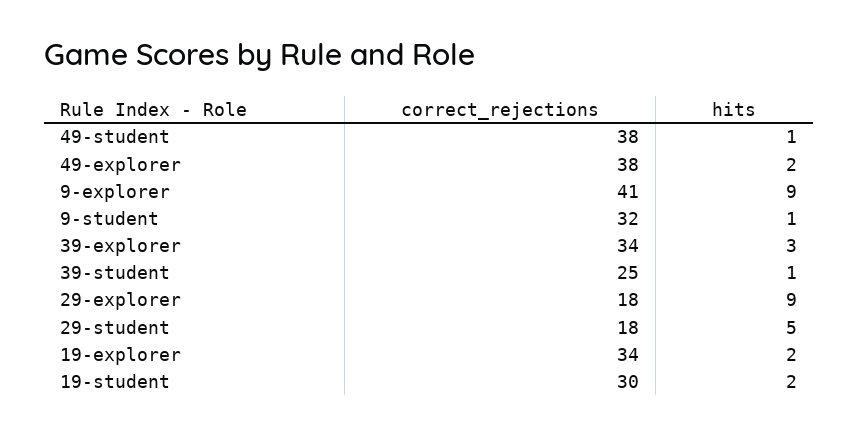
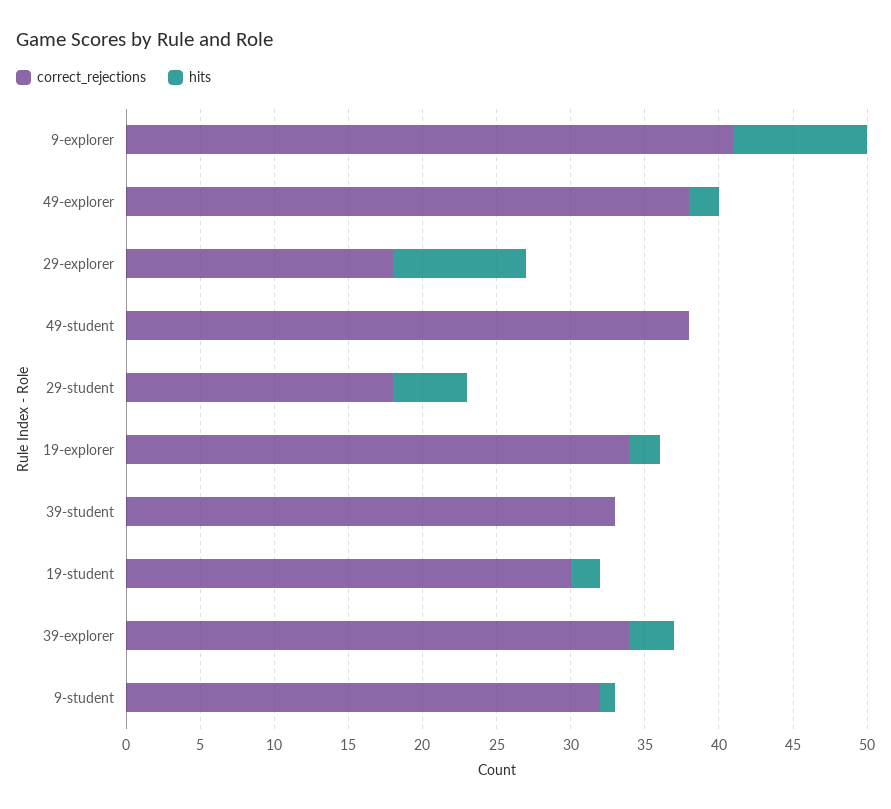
hits, 49-student: 1 -> 0
correct_rejections, 39-student: 25 -> 33
hits, 39-student: 1 -> 0

